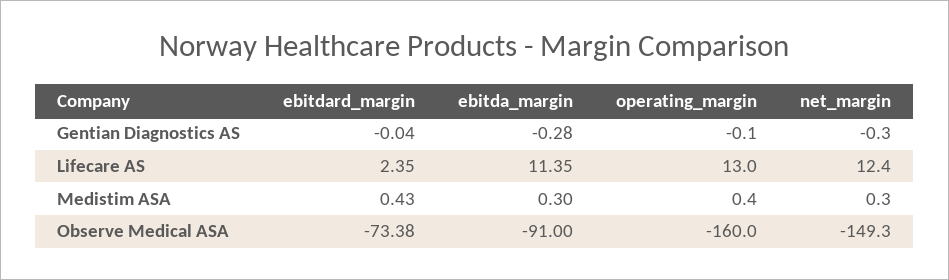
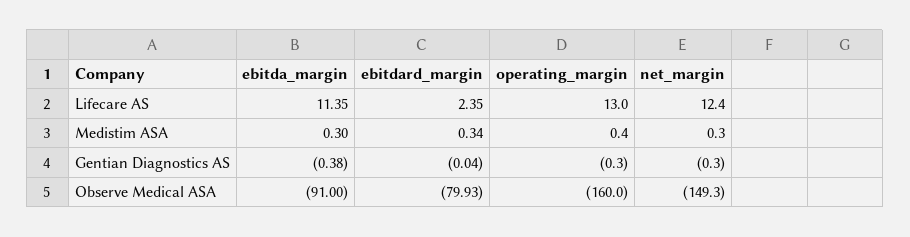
ebitda_margin, Gentian Diagnostics AS: -0.28 -> -0.38
operating_margin, Gentian Diagnostics AS: -0.1 -> -0.3
ebitdard_margin, Medistim ASA: 0.43 -> 0.34
ebitdard_margin, Observe Medical ASA: -73.38 -> -79.93

